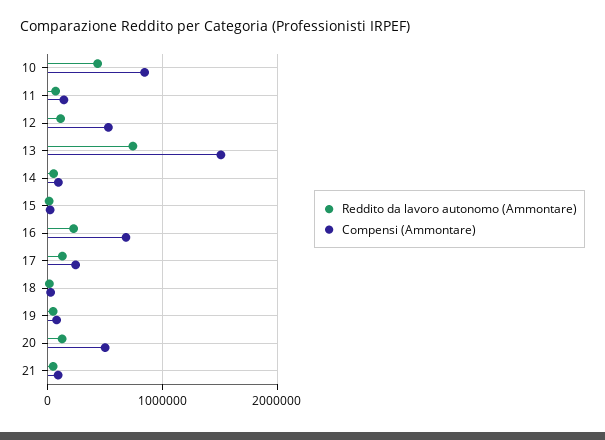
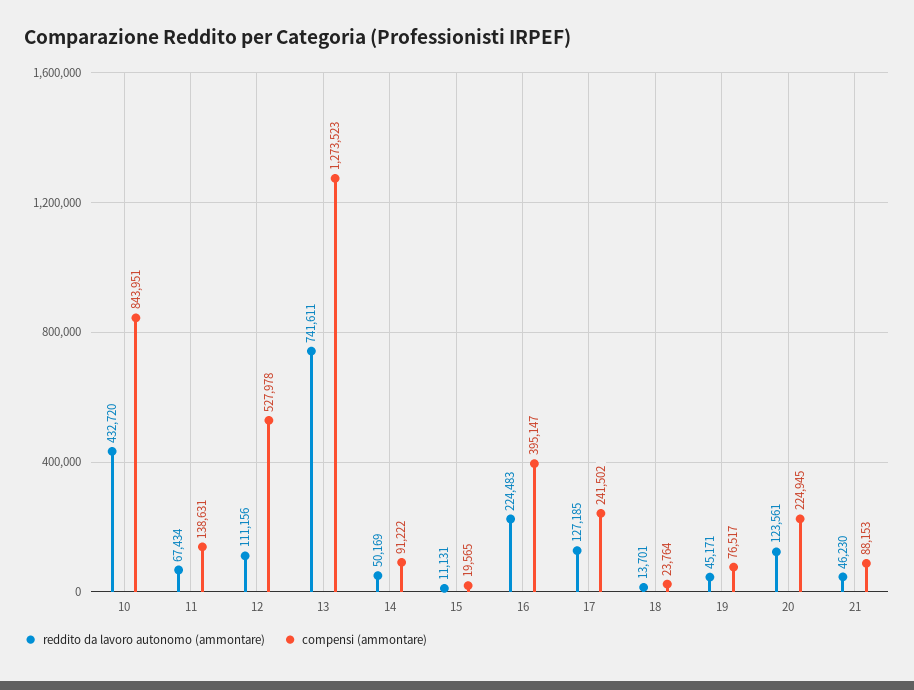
Compensi (Ammontare), 13: 1500000 -> 1273523
Compensi (Ammontare), 16: 700000 -> 395147
Compensi (Ammontare), 20: 500000 -> 224945

